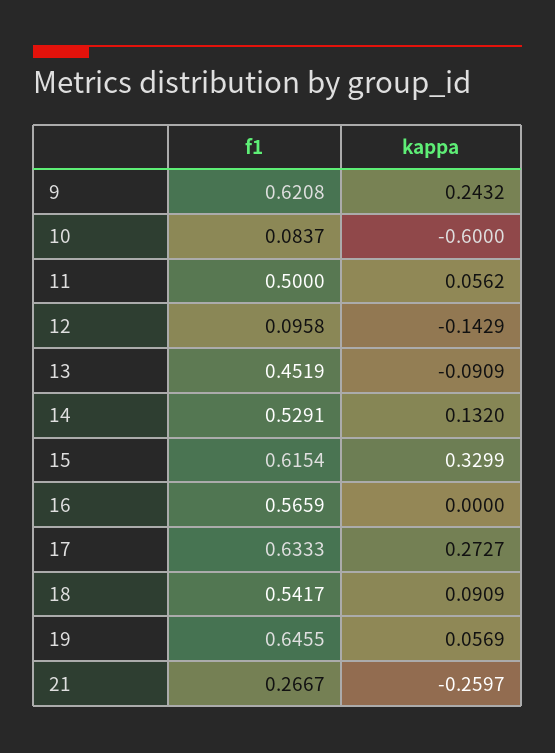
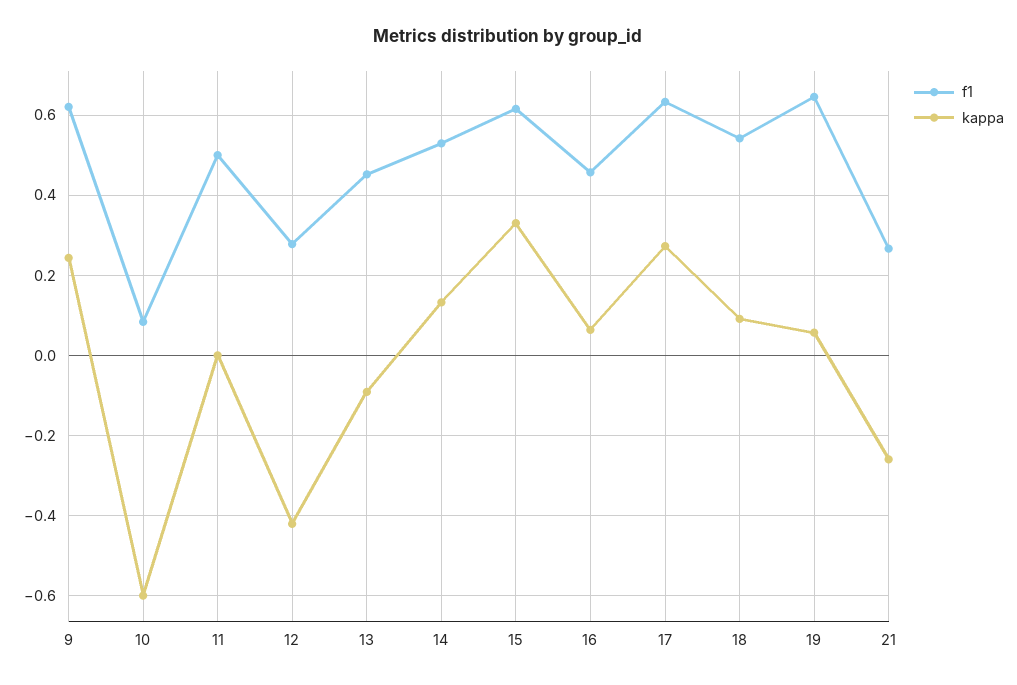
kappa, 11: 0.0562 -> 0
f1, 12: 0.0958 -> 0.28
kappa, 12: -0.1429 -> -0.42
f1, 16: 0.5659 -> 0.46
kappa, 16: 0 -> 0.06

